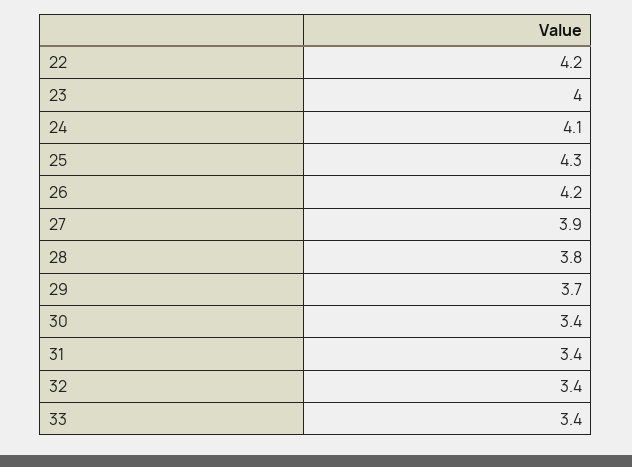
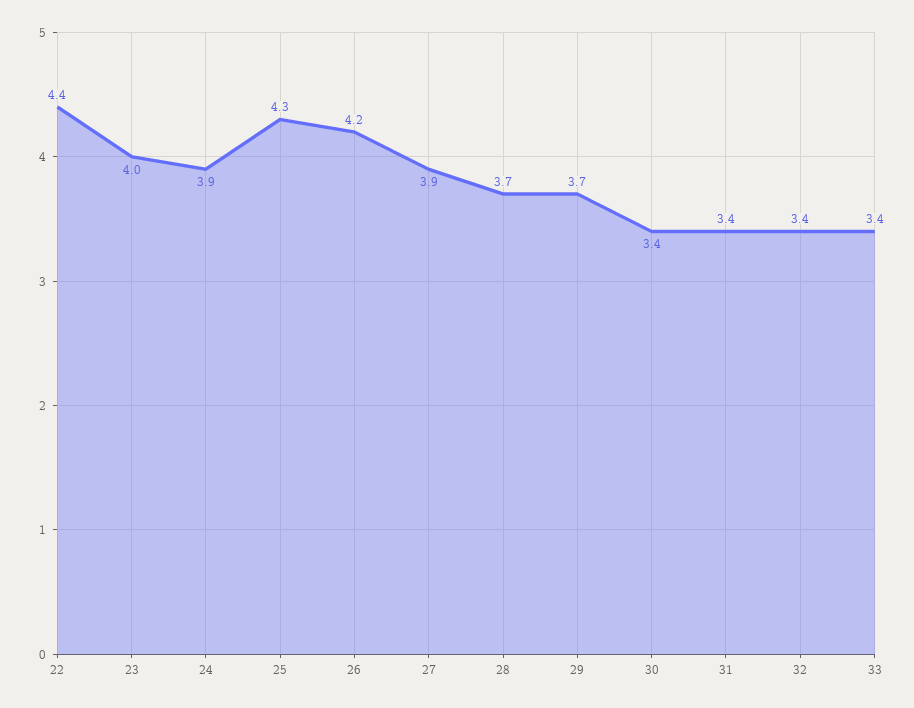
22: 4.2 -> 4.4
24: 4.1 -> 3.9
28: 3.8 -> 3.7

